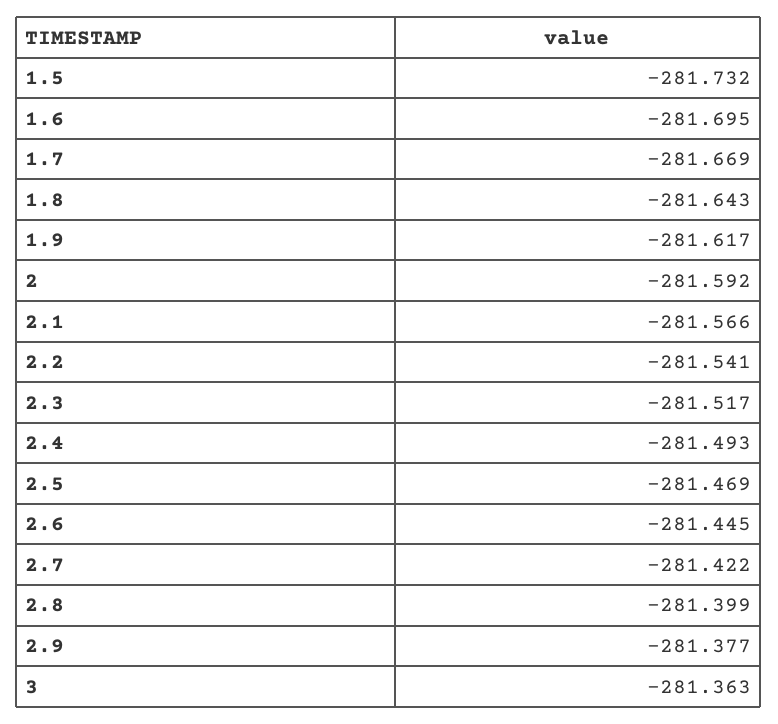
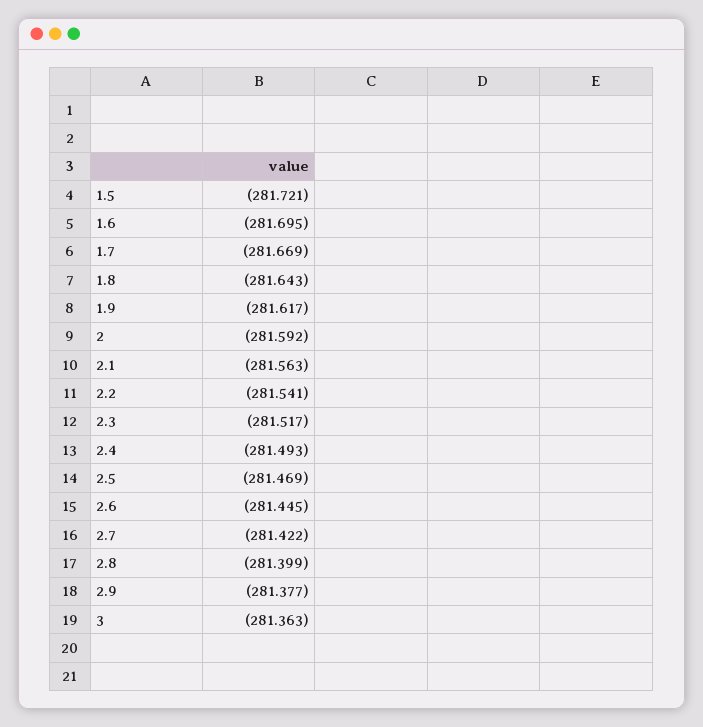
1.5: -281.732 -> -281.721
2.1: -281.566 -> -281.563

